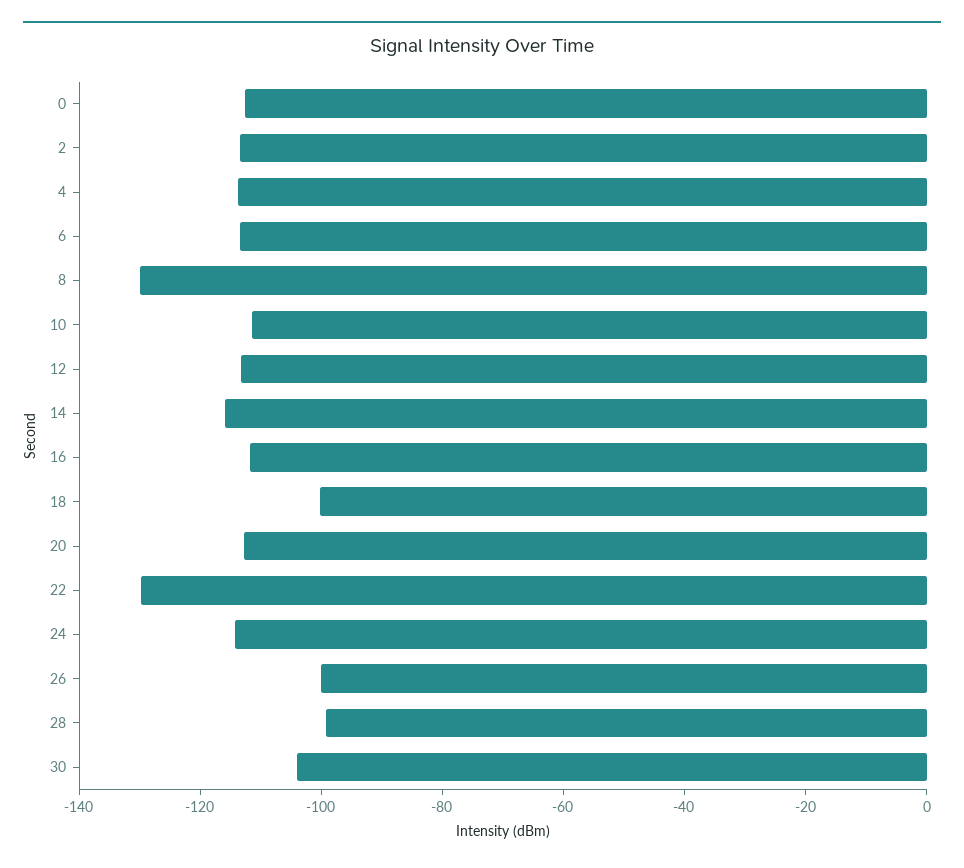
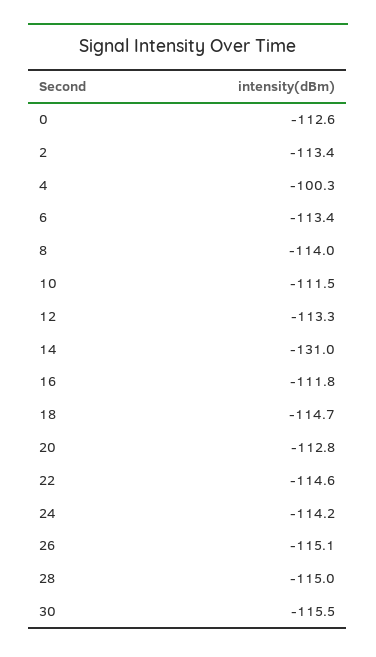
4: -115 -> -100.3
8: -130 -> -114
14: -115 -> -131
18: -100 -> -114.7
22: -130 -> -114.6
26: -100 -> -115.1
28: -100 -> -115
30: -105 -> -115.5

